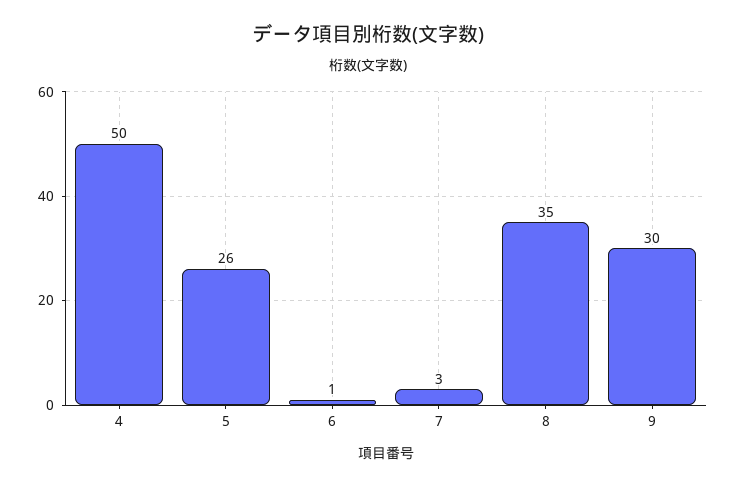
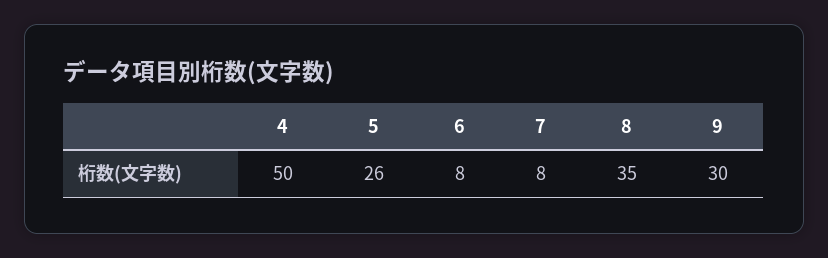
6: 1 -> 8
7: 3 -> 8

